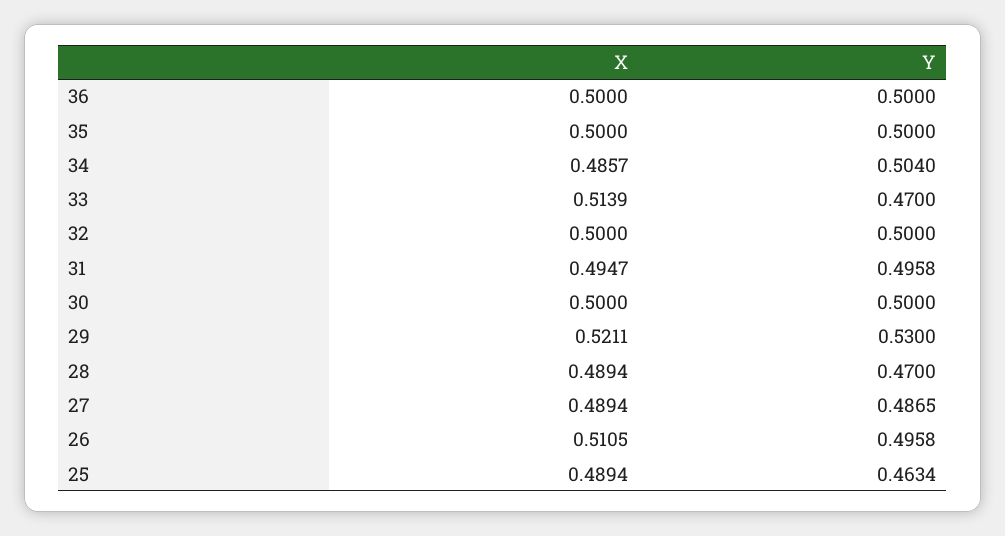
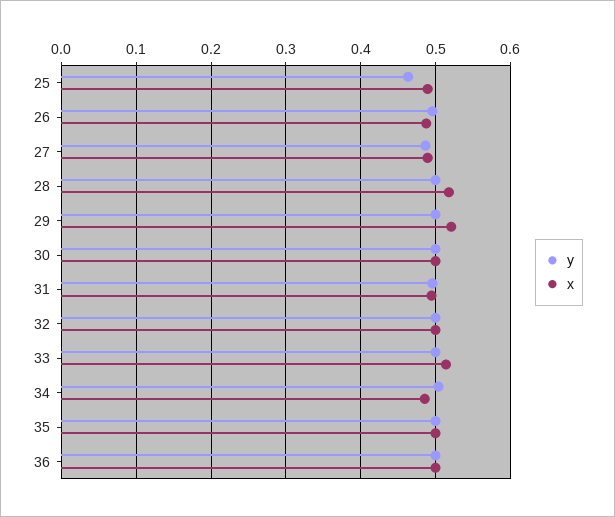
Y, 33: 0.47 -> 0.5
Y, 29: 0.53 -> 0.5
X, 28: 0.4894 -> 0.52
Y, 28: 0.47 -> 0.5
X, 26: 0.5105 -> 0.49

